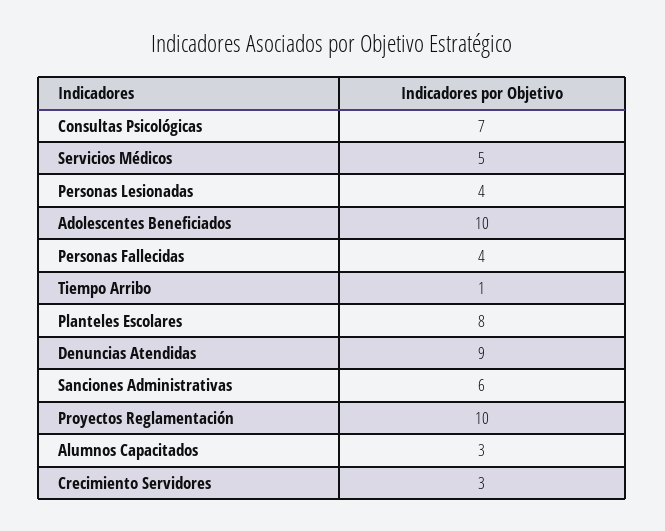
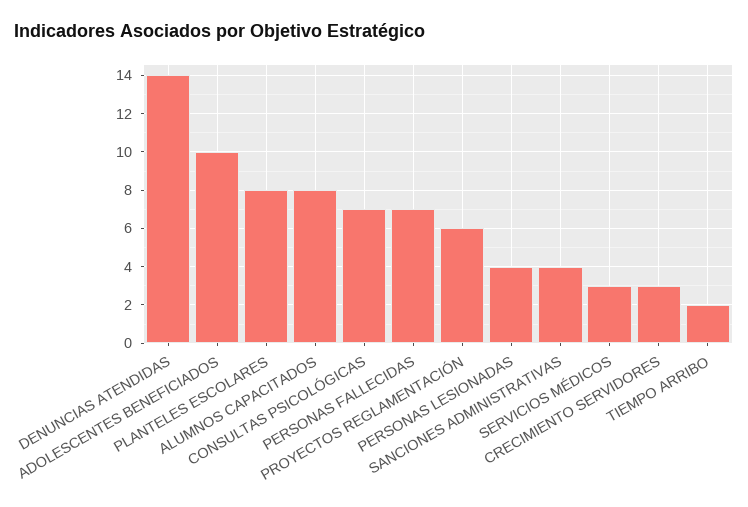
Servicios Médicos: 5 -> 3
Personas Fallecidas: 4 -> 7
Tiempo Arribo: 1 -> 2
Denuncias Atendidas: 9 -> 14
Sanciones Administrativas: 6 -> 4
Proyectos Reglamentación: 10 -> 6
Alumnos Capacitados: 3 -> 8

